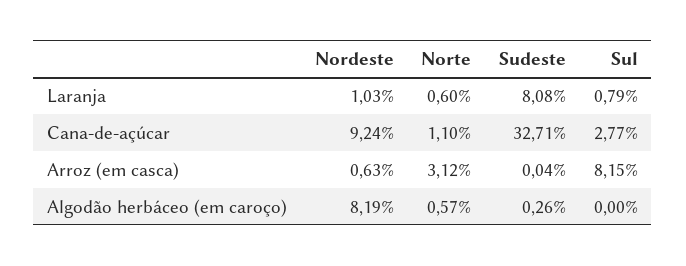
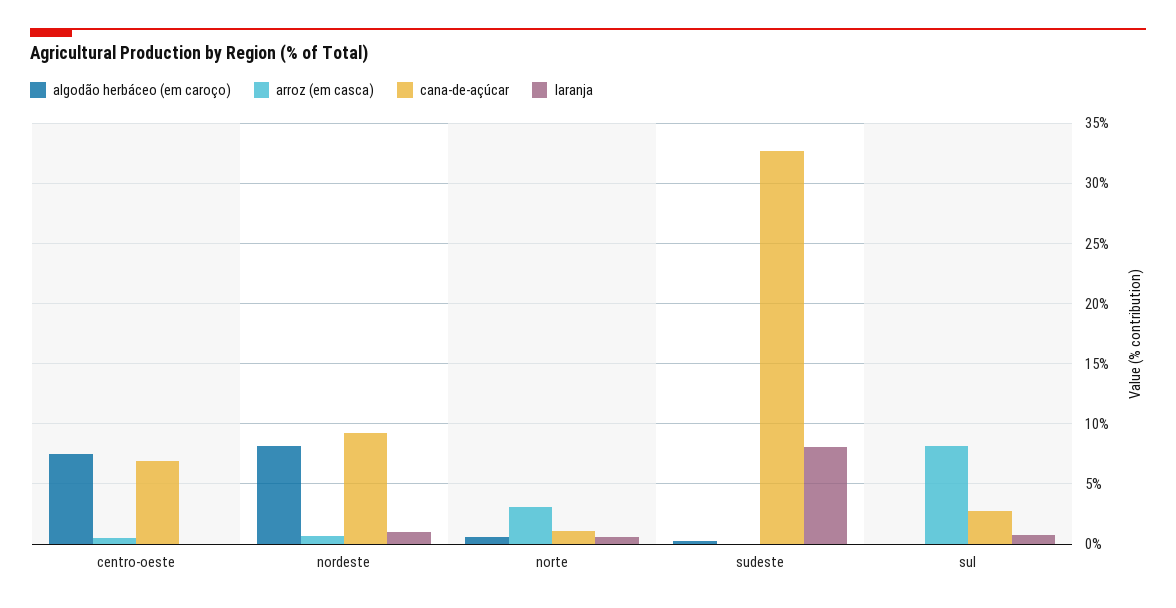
Algodão herbáceo (em caroço), centro-oeste: none -> 7.5
Arroz (em casca), centro-oeste: none -> 0.5
Cana-de-açúcar, centro-oeste: none -> 7
Laranja, centro-oeste: none -> 0

